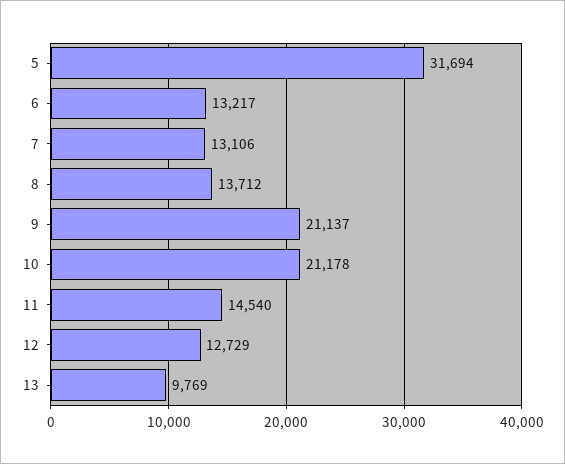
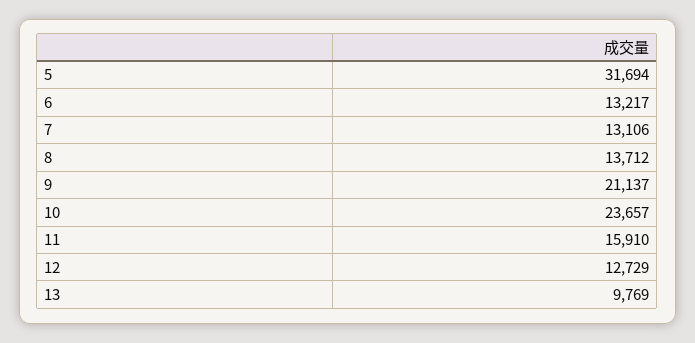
10: 21178 -> 23657
11: 14540 -> 15910

